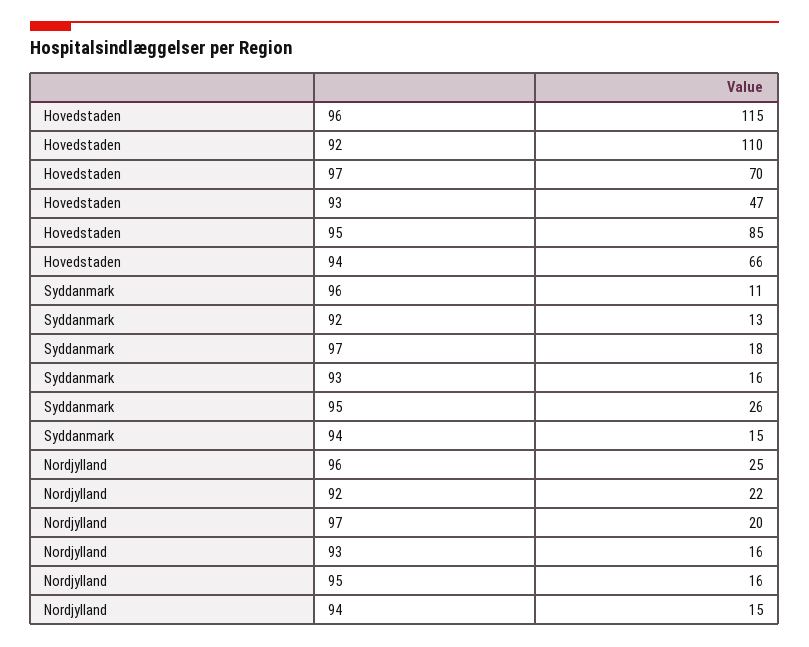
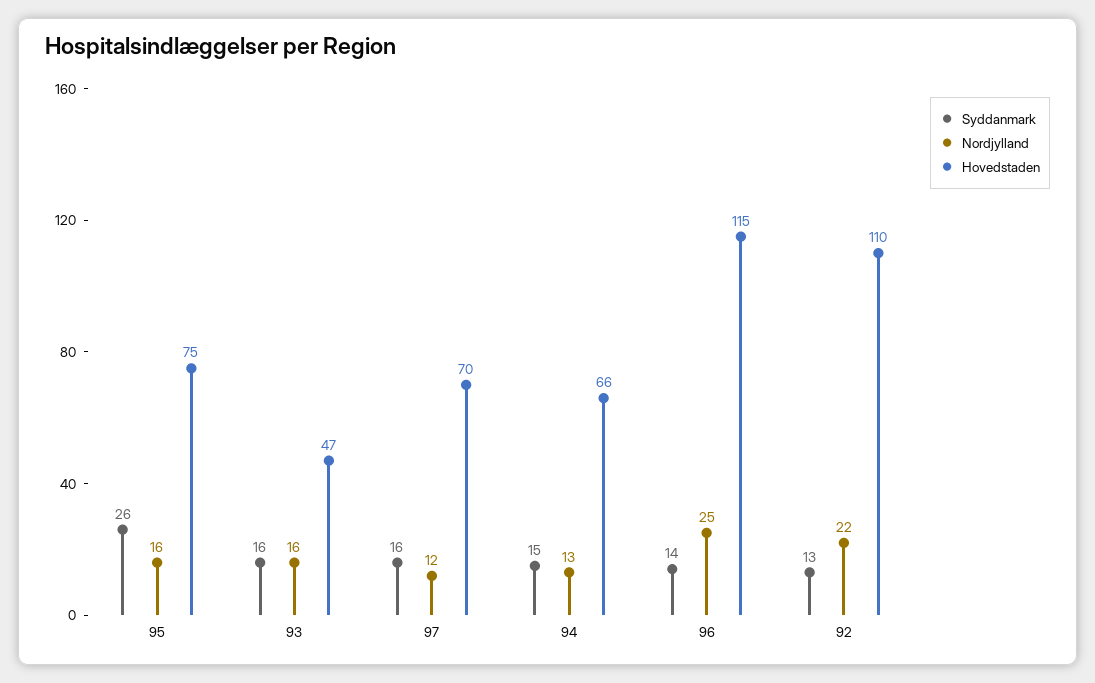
Hovedstaden, 95: 85 -> 75
Syddanmark, 96: 11 -> 14
Syddanmark, 97: 18 -> 16
Nordjylland, 97: 20 -> 12
Nordjylland, 94: 15 -> 13

